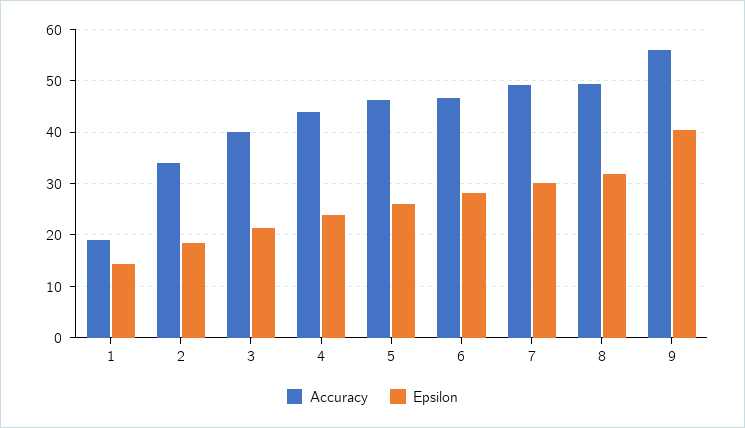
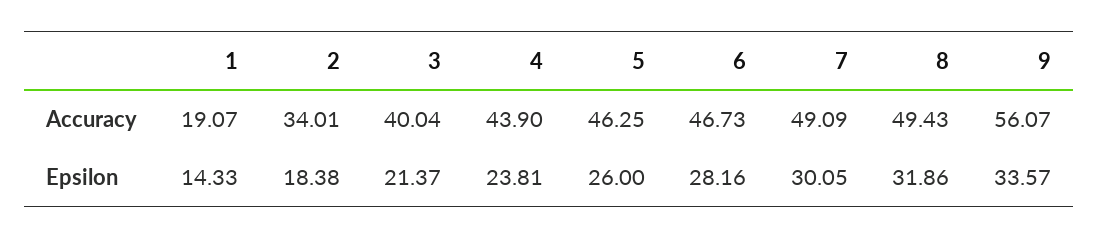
Epsilon, 9: 40 -> 33.57

